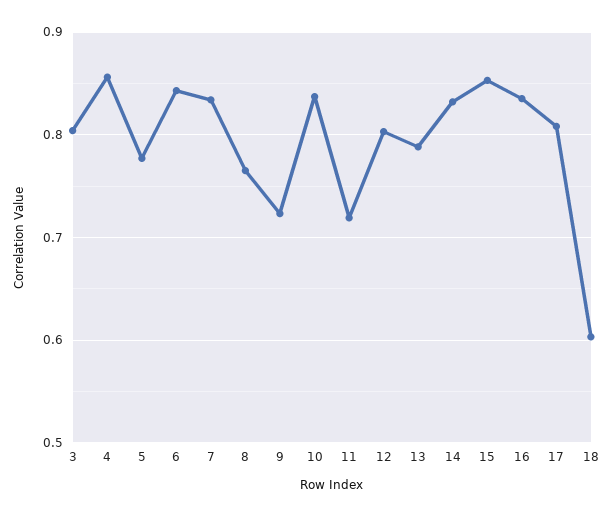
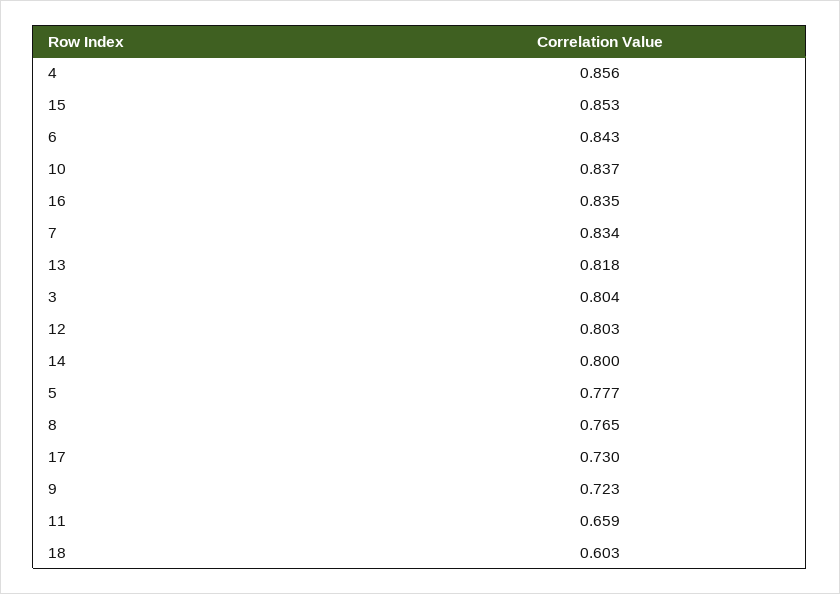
11: 0.72 -> 0.659
13: 0.79 -> 0.818
14: 0.83 -> 0.8
17: 0.81 -> 0.73

